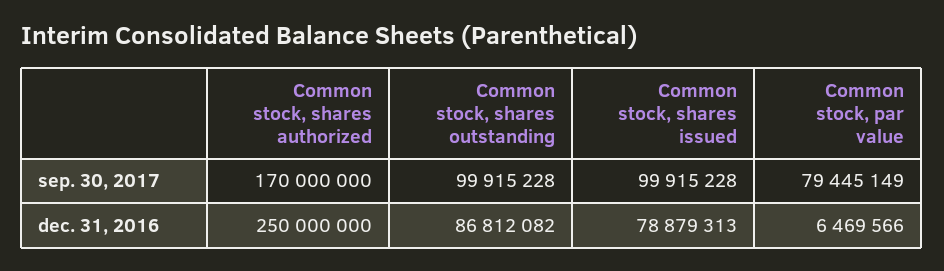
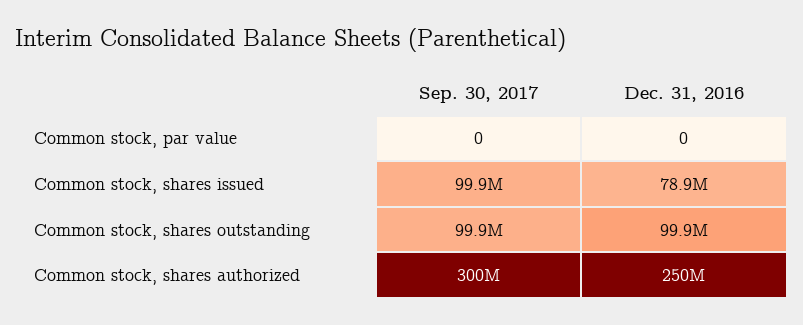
Common stock, shares authorized, sep. 30, 2017: 170000000 -> 300000000
Common stock, par value, sep. 30, 2017: 79445149 -> 0
Common stock, shares outstanding, dec. 31, 2016: 86812082 -> 99900000
Common stock, par value, dec. 31, 2016: 6469566 -> 0

